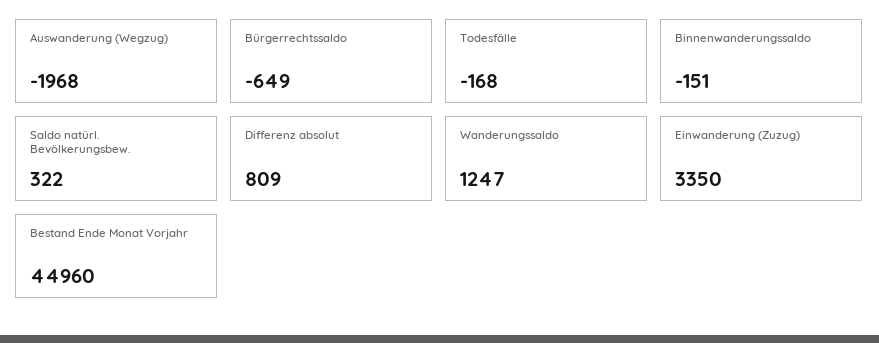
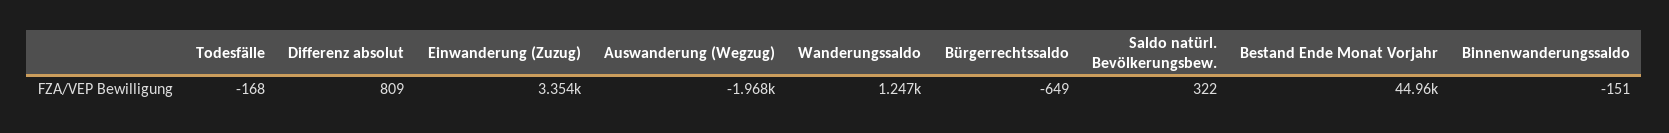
Einwanderung (Zuzug): 3350 -> 3354

